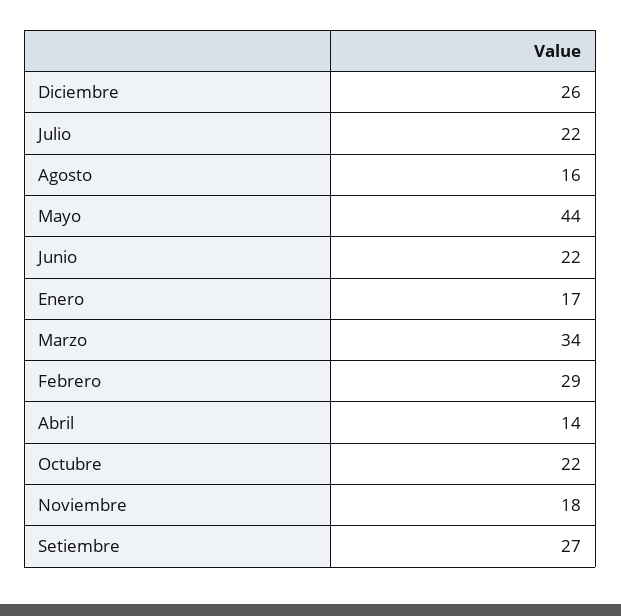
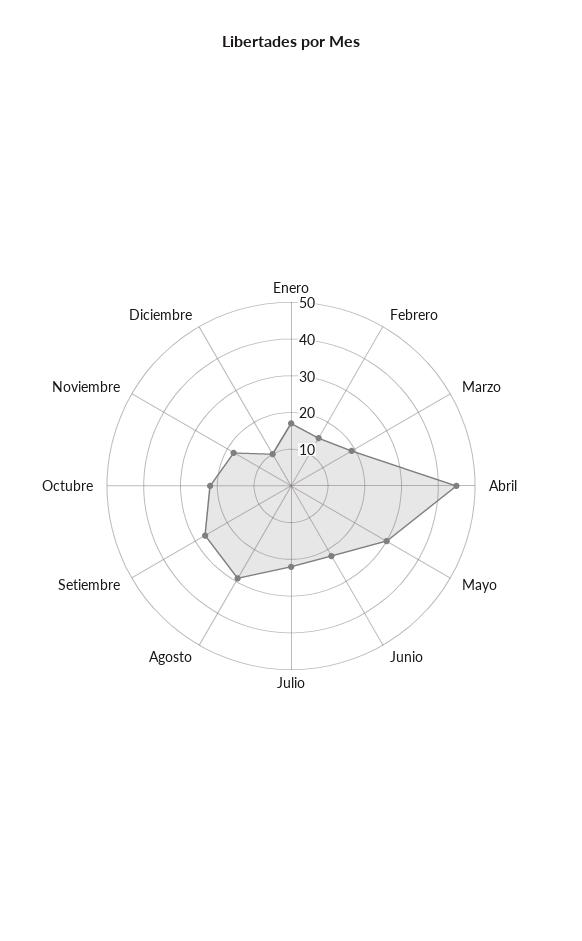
Diciembre: 26 -> 10
Agosto: 16 -> 30
Mayo: 44 -> 30
Marzo: 34 -> 20
Febrero: 29 -> 15
Abril: 14 -> 45

